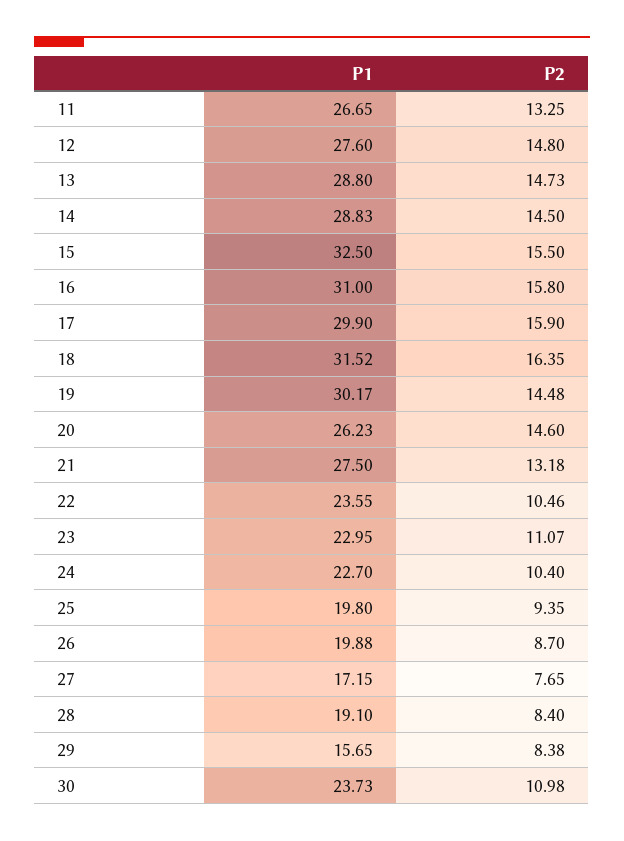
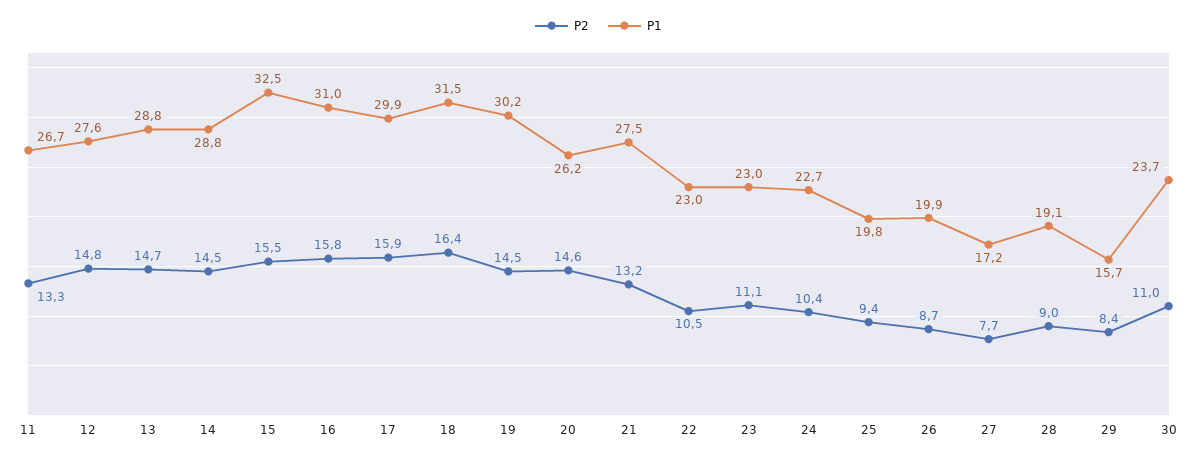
P1, 22: 23.55 -> 23
P2, 28: 8.4 -> 9

